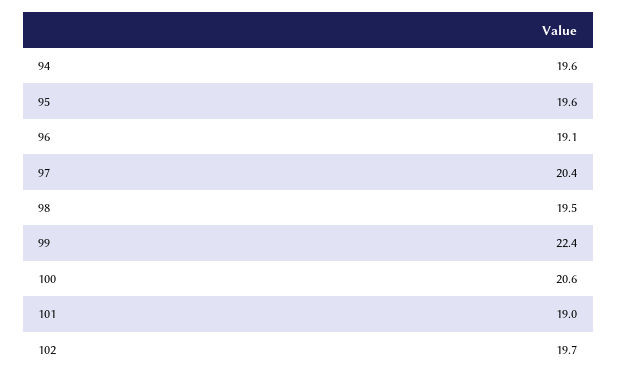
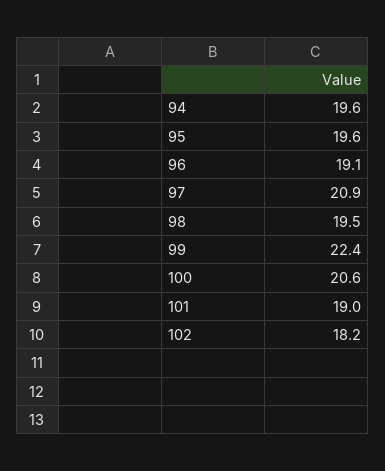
97: 20.4 -> 20.9
102: 19.7 -> 18.2

